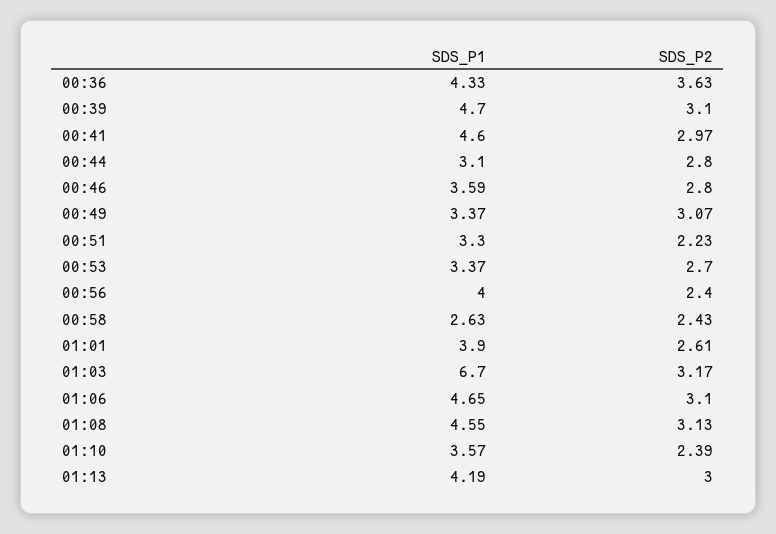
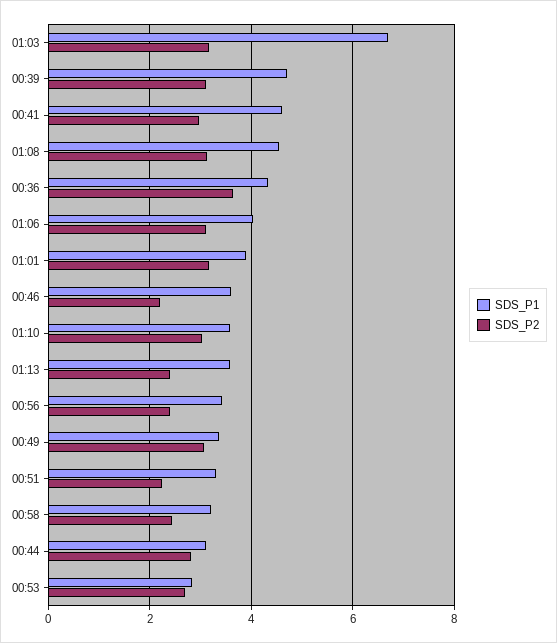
SDS_P2, 00:46: 2.8 -> 2.2
SDS_P1, 00:53: 3.37 -> 2.8
SDS_P1, 00:56: 4 -> 3.4
SDS_P1, 00:58: 2.63 -> 3.2
SDS_P2, 01:01: 2.61 -> 3.2
SDS_P1, 01:06: 4.65 -> 4
SDS_P2, 01:10: 2.39 -> 3
SDS_P1, 01:13: 4.19 -> 3.6
SDS_P2, 01:13: 3 -> 2.4

